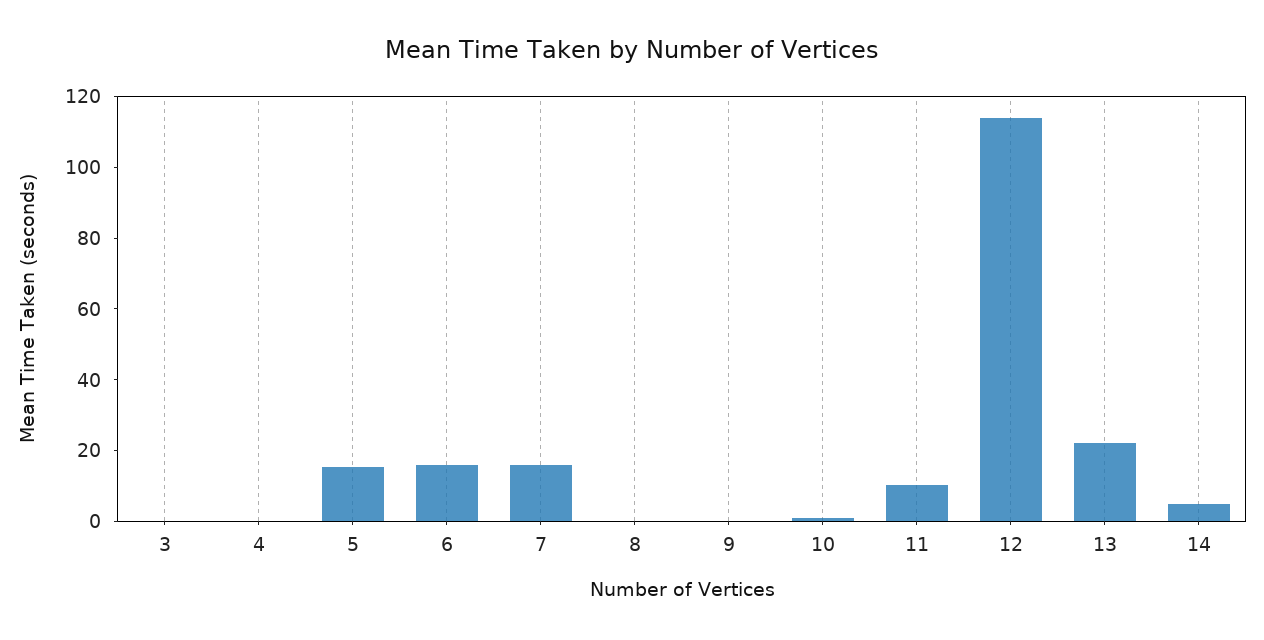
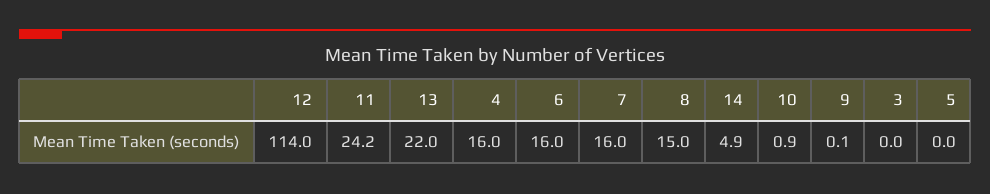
4: 0 -> 16
5: 15 -> 0
8: 0 -> 15
11: 10 -> 24.2

